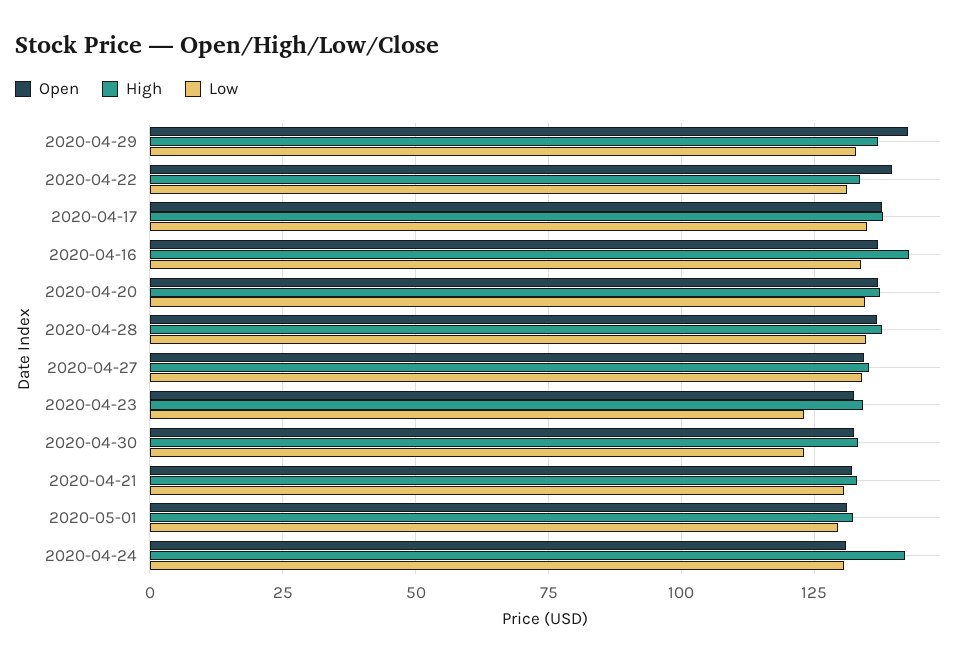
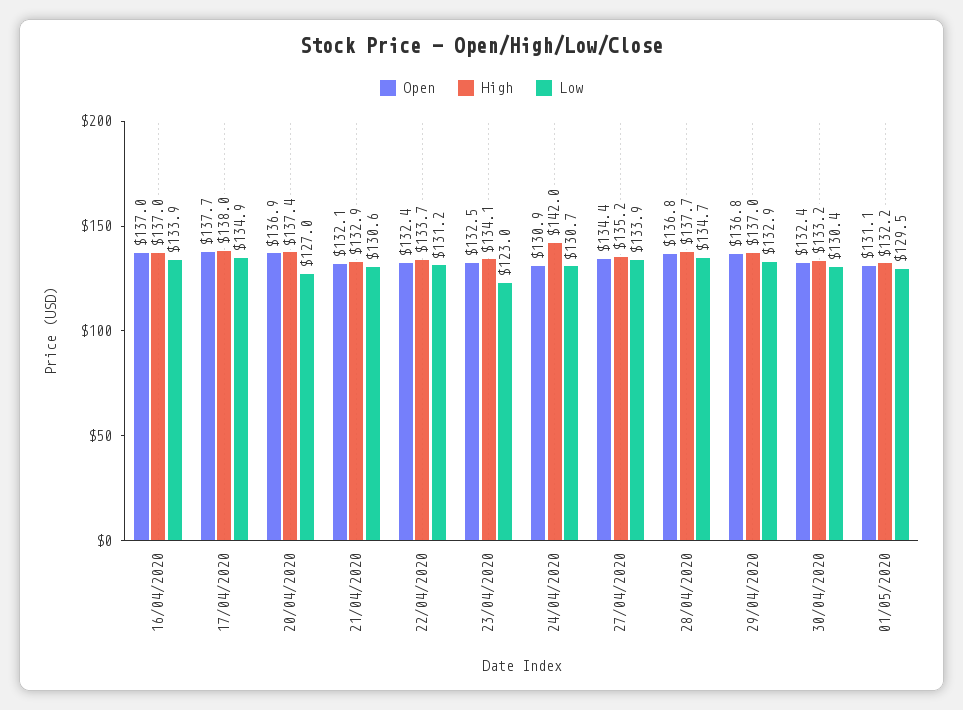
Open, 2020-04-29: 142.5 -> 136.8
Open, 2020-04-22: 140 -> 132.4
High, 2020-04-16: 142.5 -> 137
Low, 2020-04-20: 135 -> 127
Low, 2020-04-30: 122.5 -> 130.4

